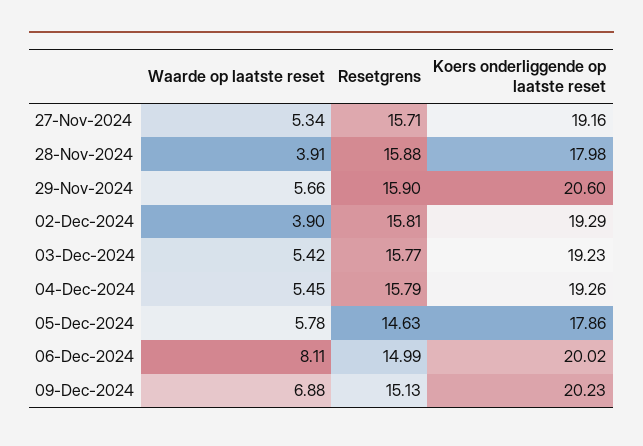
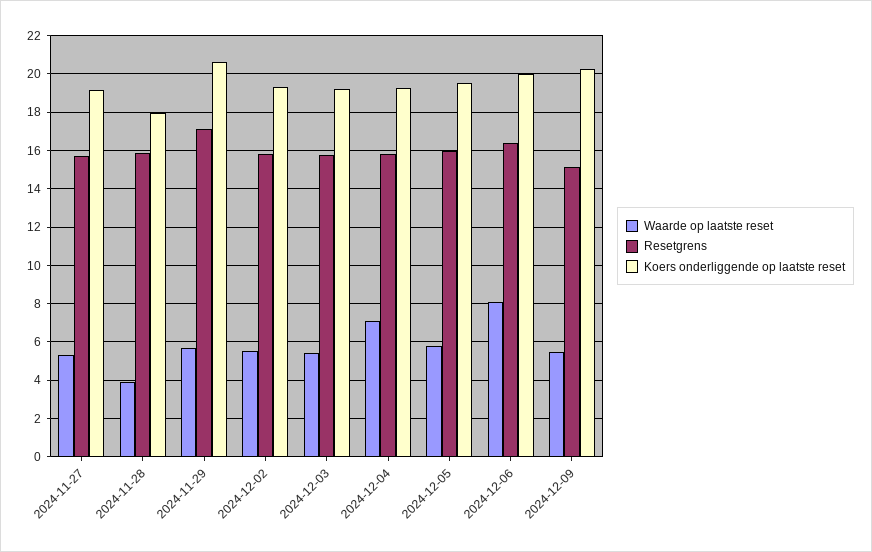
Resetgrens, 29-Nov-2024: 15.9 -> 17
Waarde op laatste reset, 02-Dec-2024: 3.9 -> 5.5
Waarde op laatste reset, 04-Dec-2024: 5.45 -> 7
Resetgrens, 05-Dec-2024: 14.63 -> 16
Koers onderliggende op laatste reset, 05-Dec-2024: 17.86 -> 19.5
Resetgrens, 06-Dec-2024: 14.99 -> 16.5
Waarde op laatste reset, 09-Dec-2024: 6.88 -> 5.5

